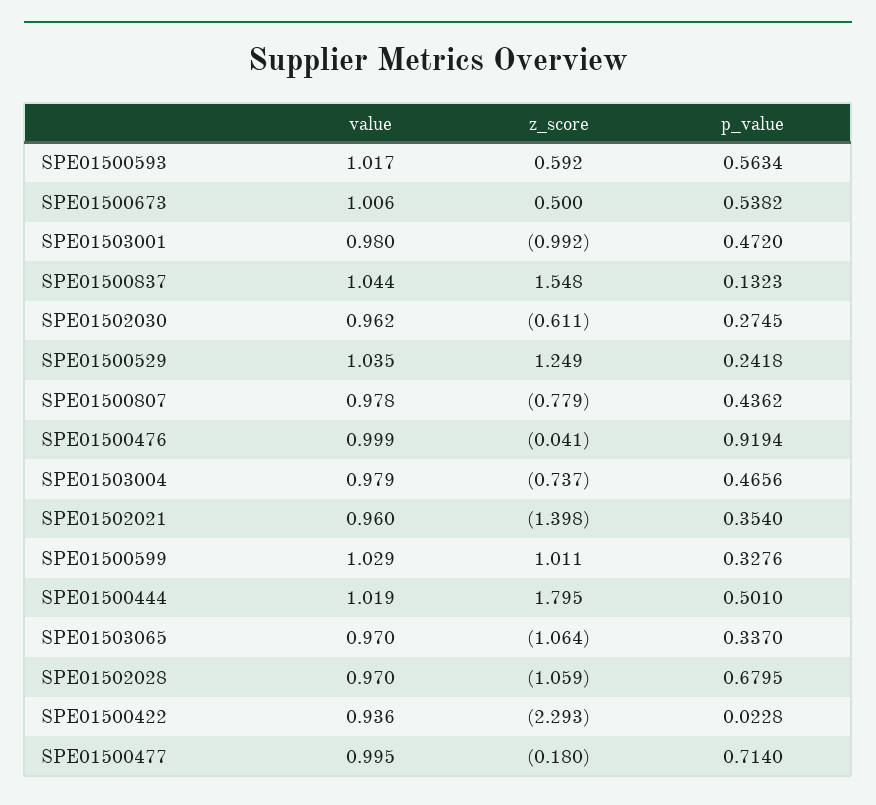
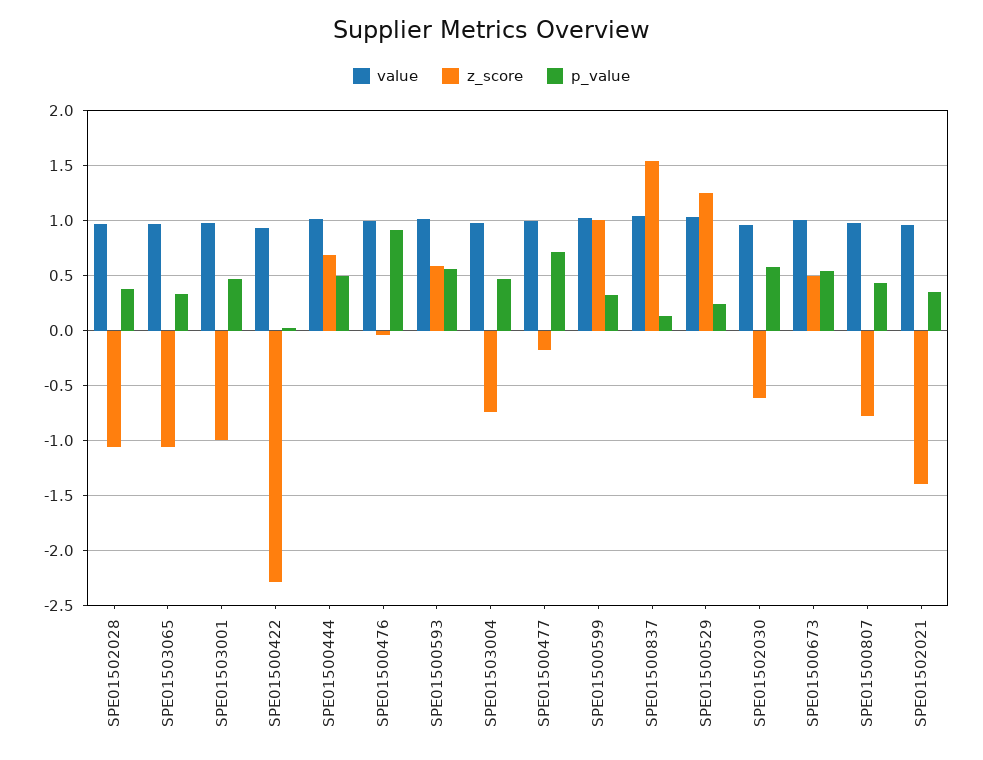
p_value, SPE01502030: 0.2745 -> 0.6
z_score, SPE01500444: 1.795 -> 0.7
p_value, SPE01502028: 0.6795 -> 0.4

